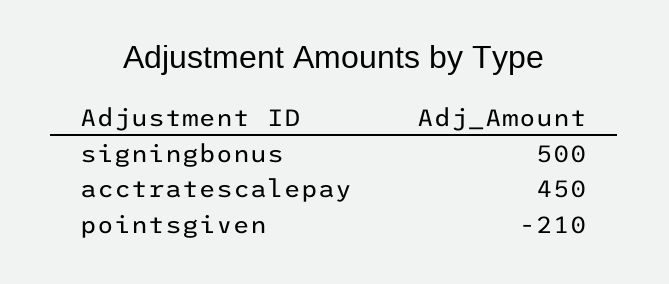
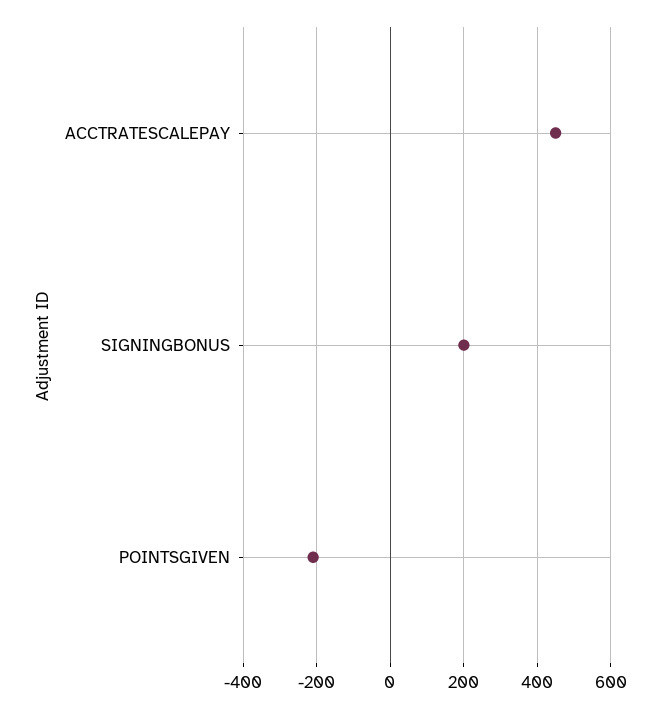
signingbonus: 500 -> 200

